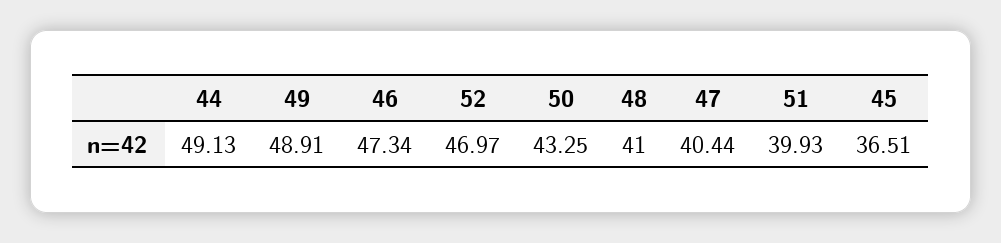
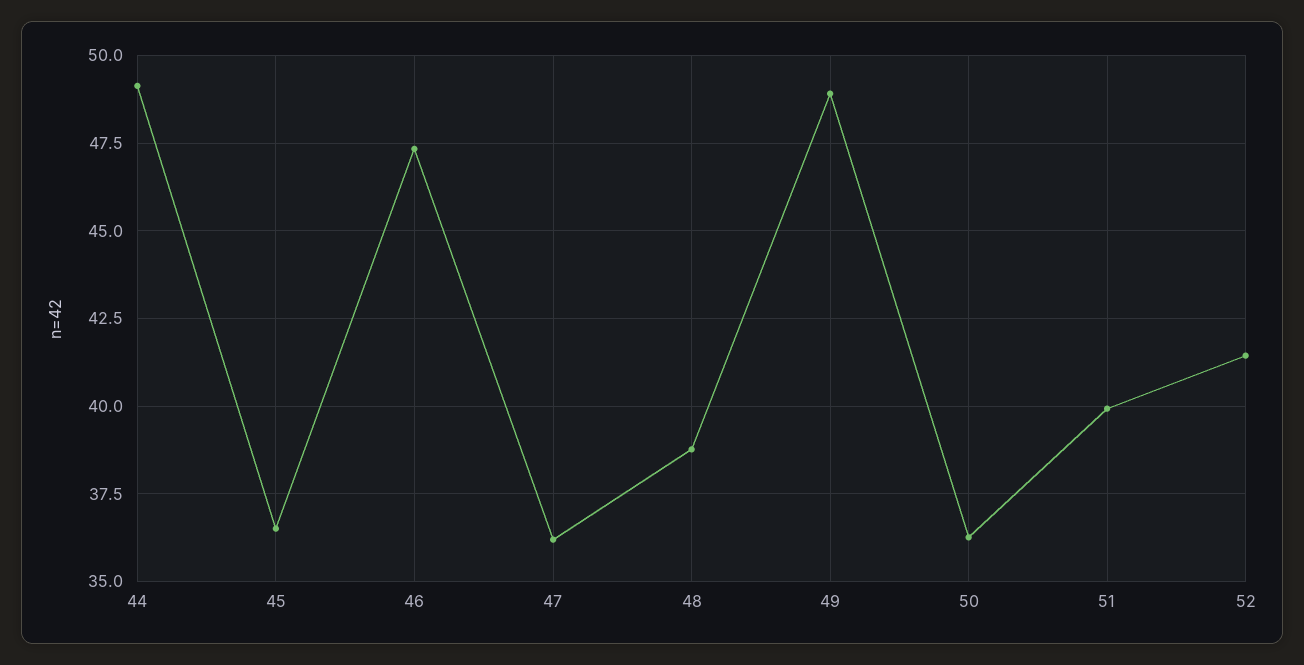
52: 46.97 -> 41.5
50: 43.25 -> 36.25
48: 41 -> 38.75
47: 40.44 -> 36.25

